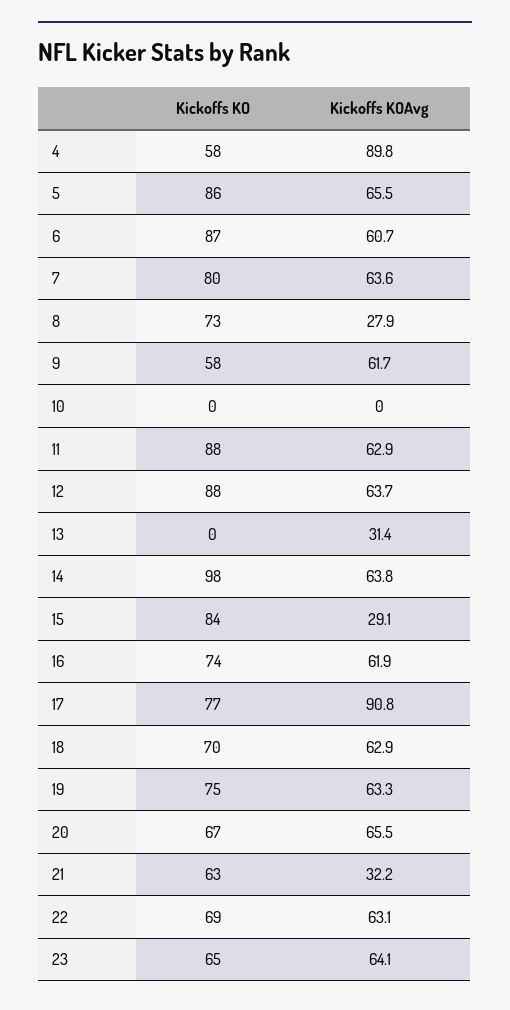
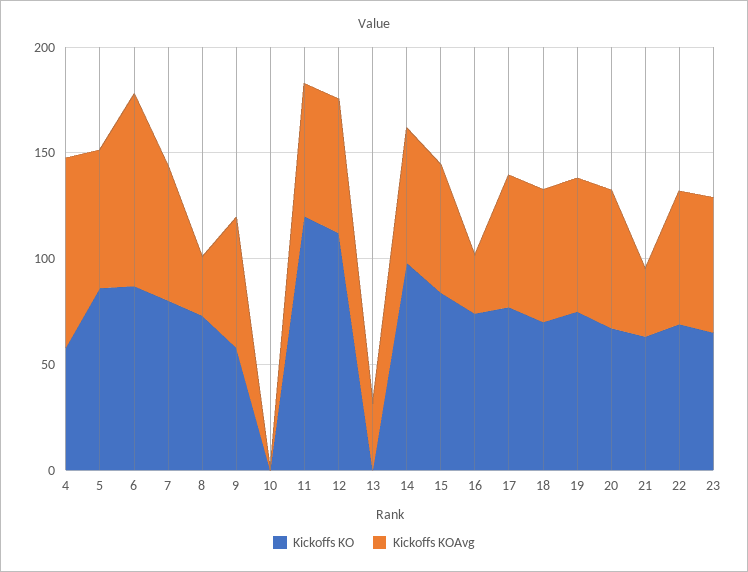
Kickoffs KOAvg, 6: 60.7 -> 90
Kickoffs KO, 11: 88 -> 120
Kickoffs KO, 12: 88 -> 110
Kickoffs KOAvg, 15: 29.1 -> 60
Kickoffs KOAvg, 16: 61.9 -> 30
Kickoffs KOAvg, 17: 90.8 -> 60

